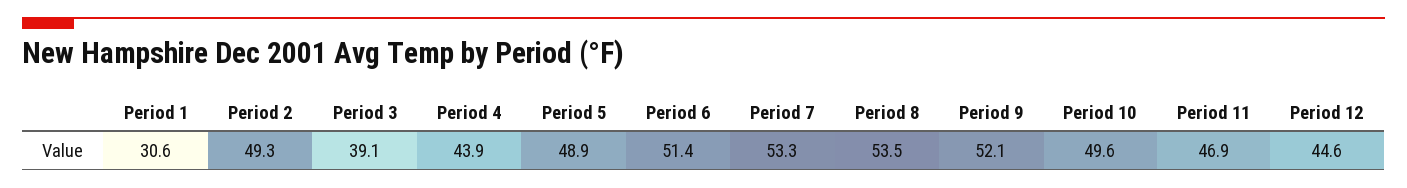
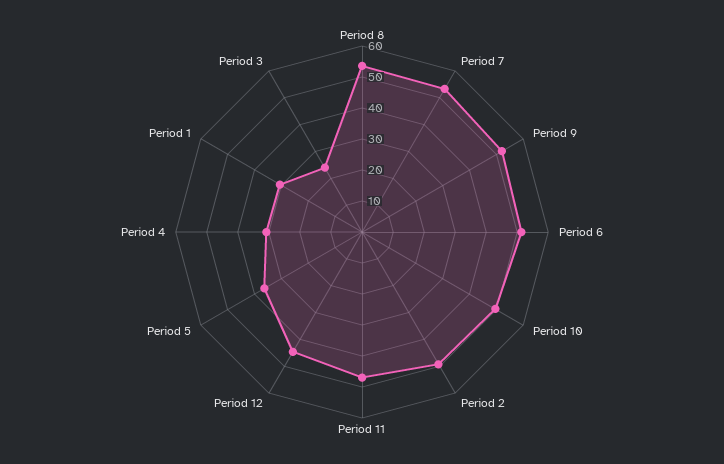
Period 3: 39.1 -> 25
Period 4: 43.9 -> 30
Period 5: 48.9 -> 35

